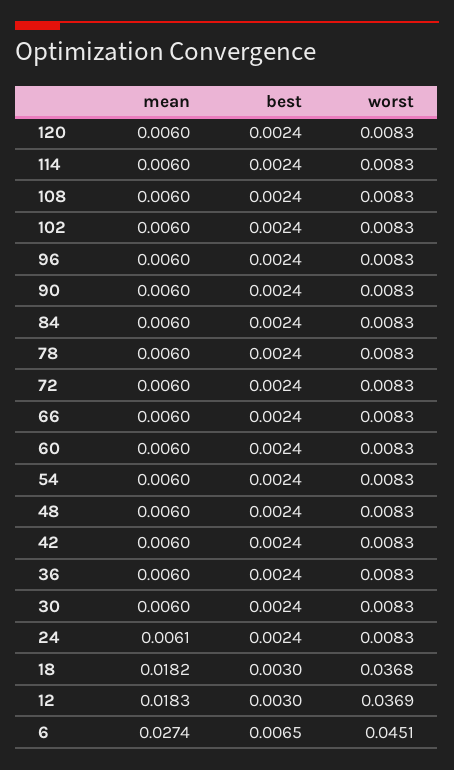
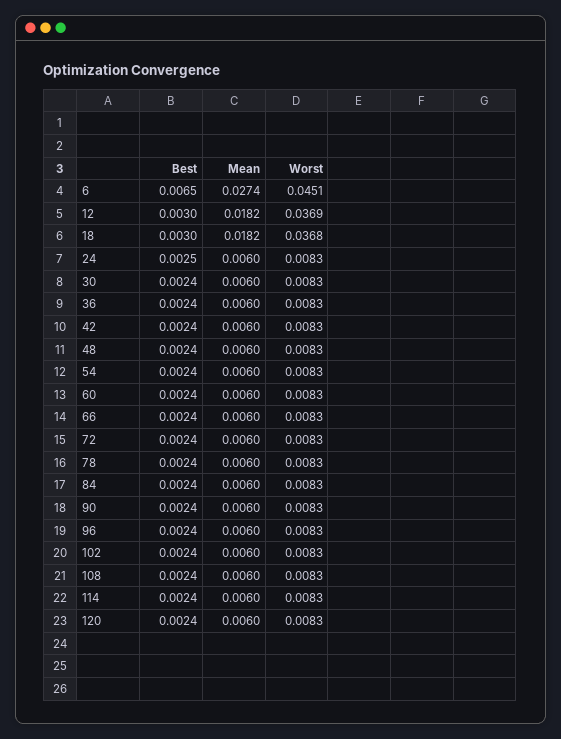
mean, 24: 0.0061 -> 0.006
best, 24: 0.0024 -> 0.0025
mean, 12: 0.0183 -> 0.0182

